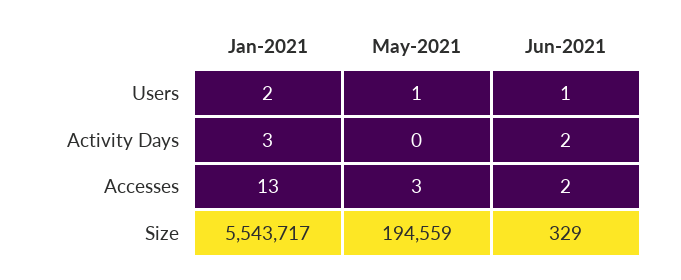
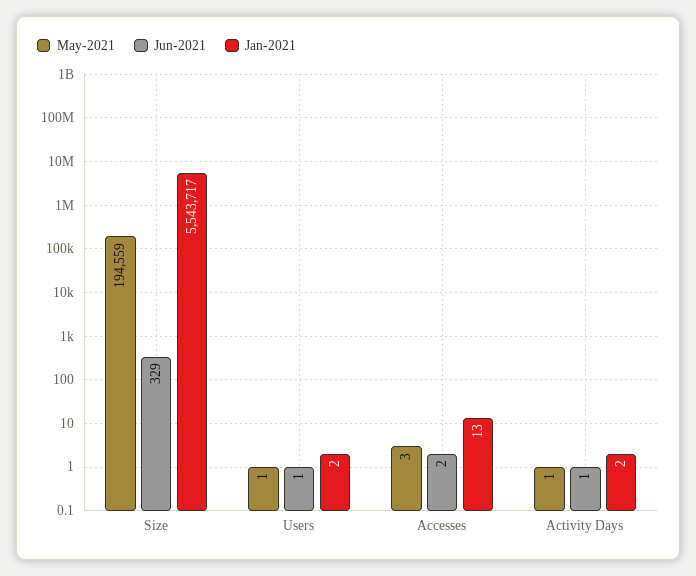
Jan-2021, Activity Days: 3 -> 2
May-2021, Activity Days: 0 -> 1
Jun-2021, Activity Days: 2 -> 1

